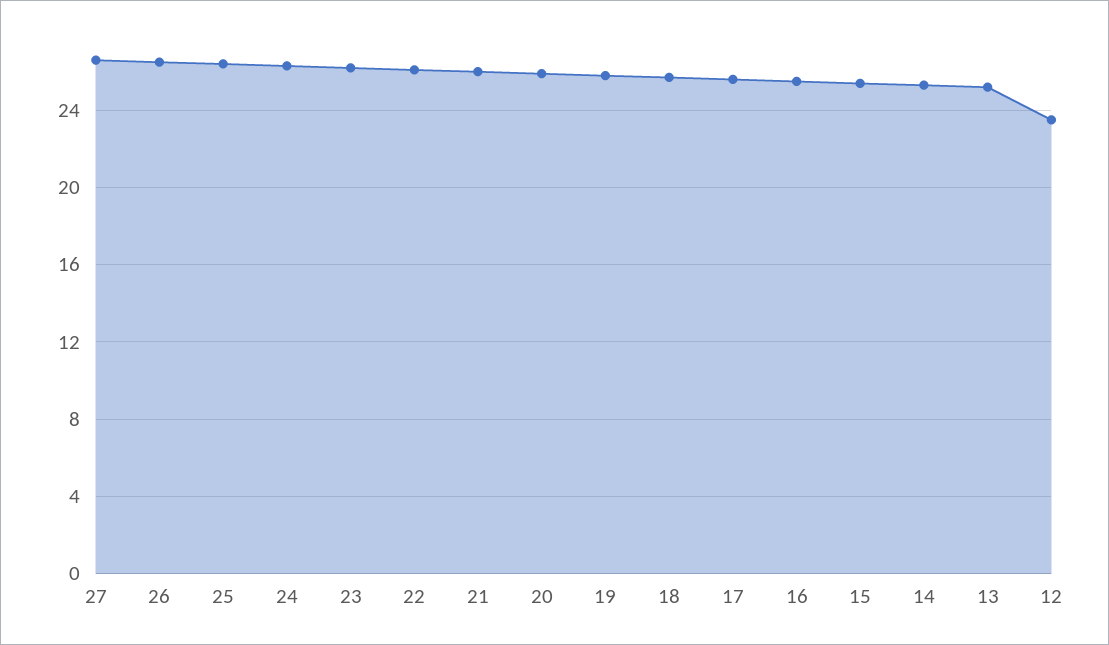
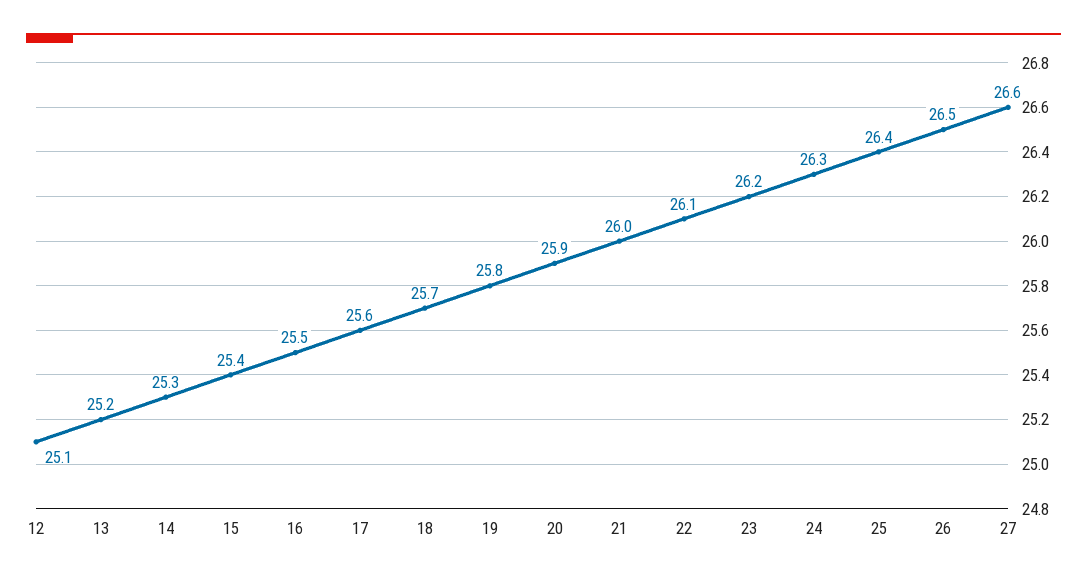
12: 23.5 -> 25.1

